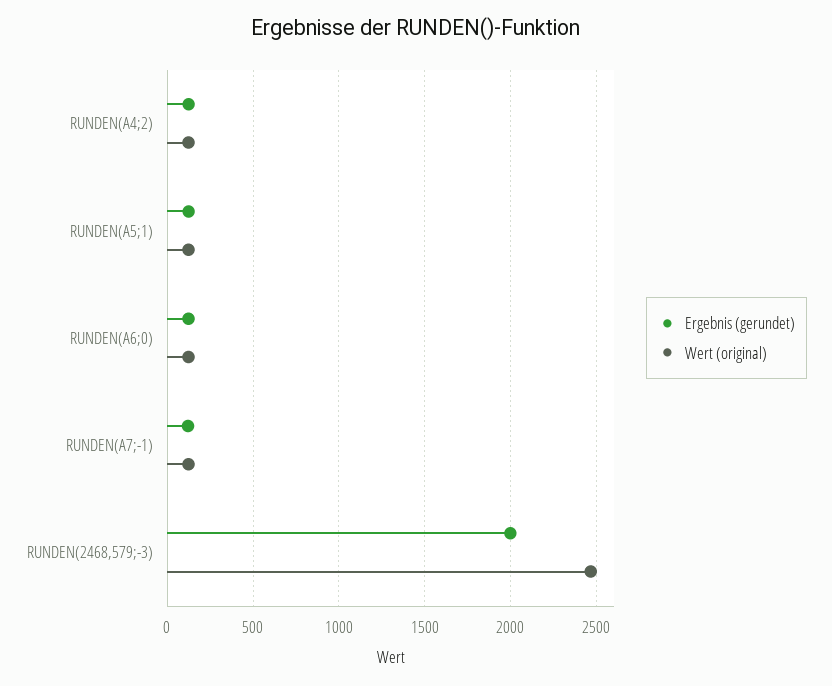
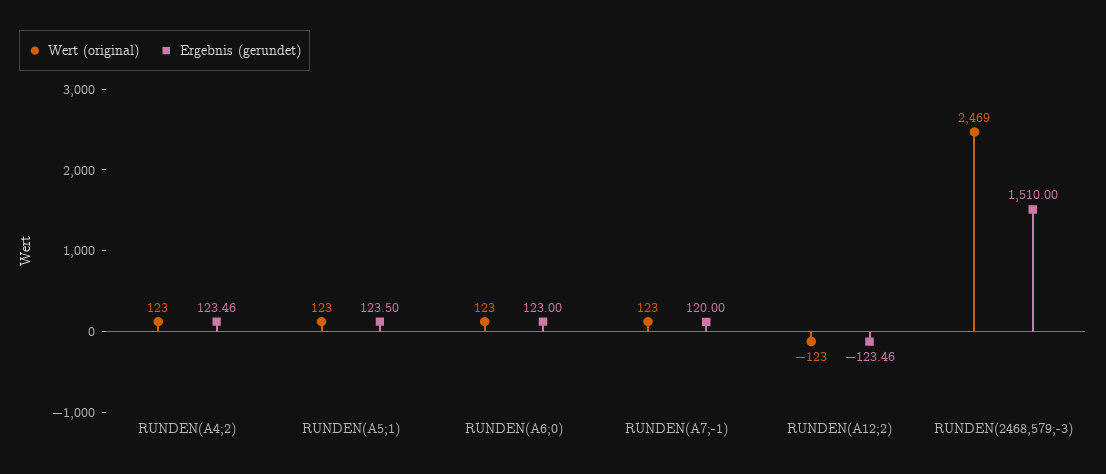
Ergebnis (gerundet), RUNDEN(2468,579;-3): 2000 -> 1510
Wert (original), RUNDEN(A12;2): none -> -123
Ergebnis (gerundet), RUNDEN(A12;2): none -> -123.46

